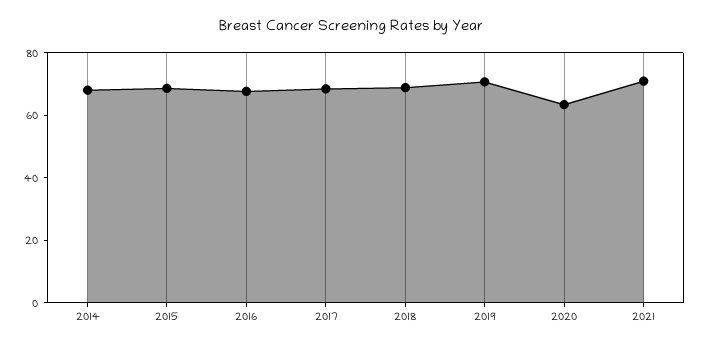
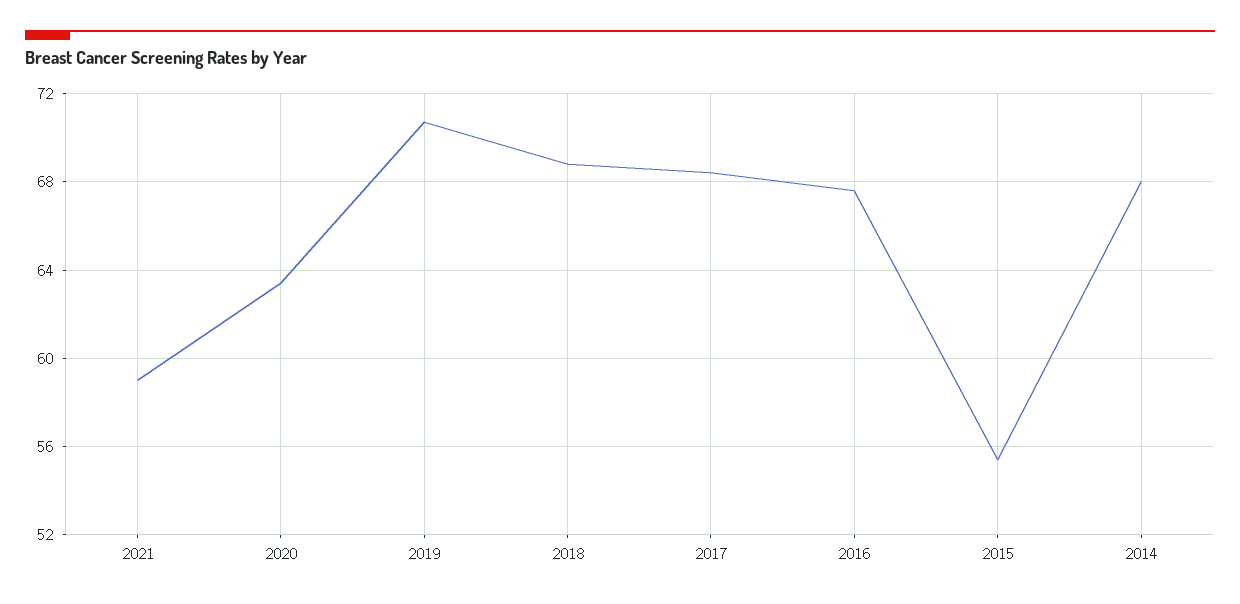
2015: 70 -> 55.5
2021: 70 -> 59

